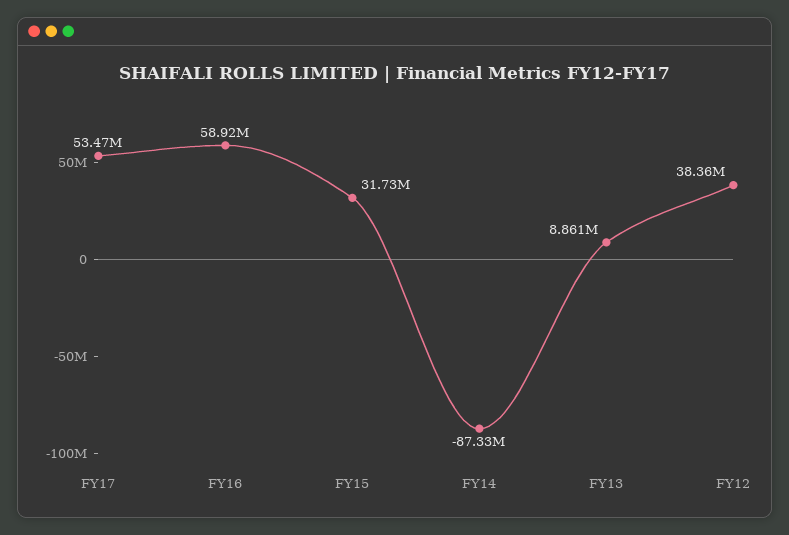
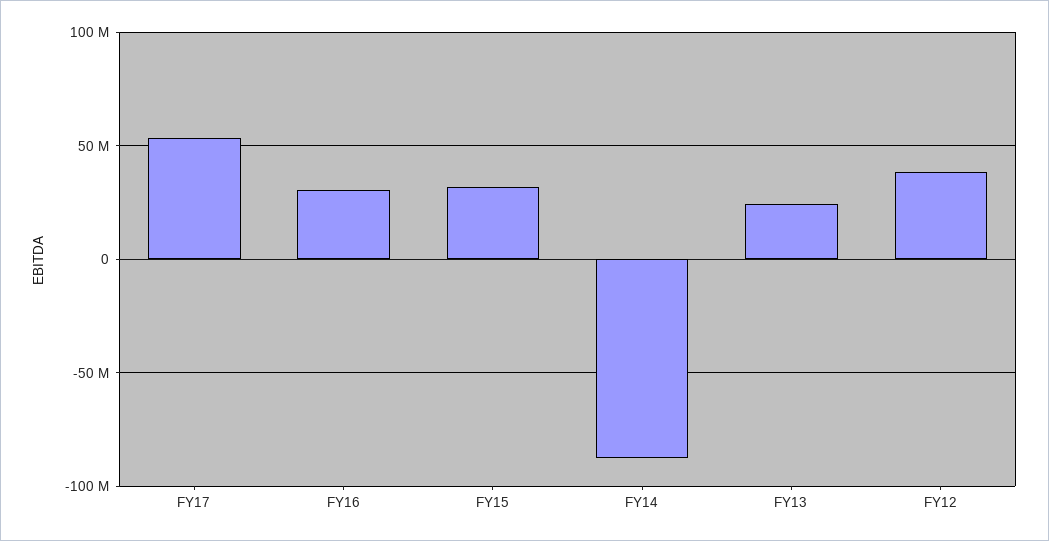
FY16: 58920000 -> 30000000
FY13: 8861000 -> 25000000

